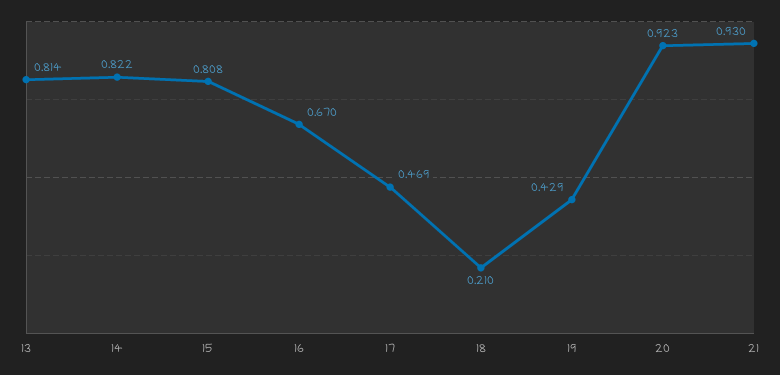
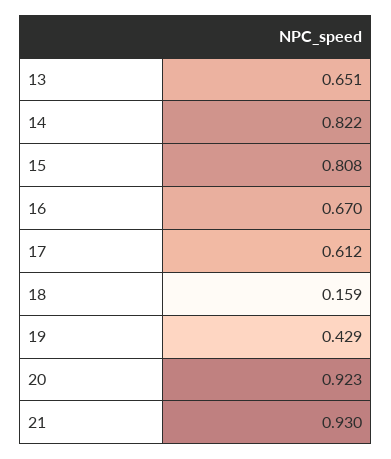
13: 0.814 -> 0.651
17: 0.469 -> 0.612
18: 0.21 -> 0.159

